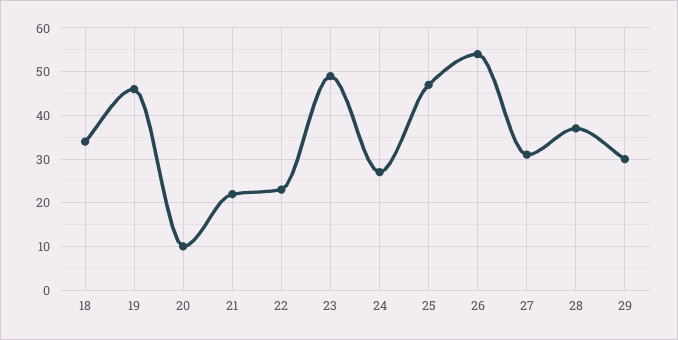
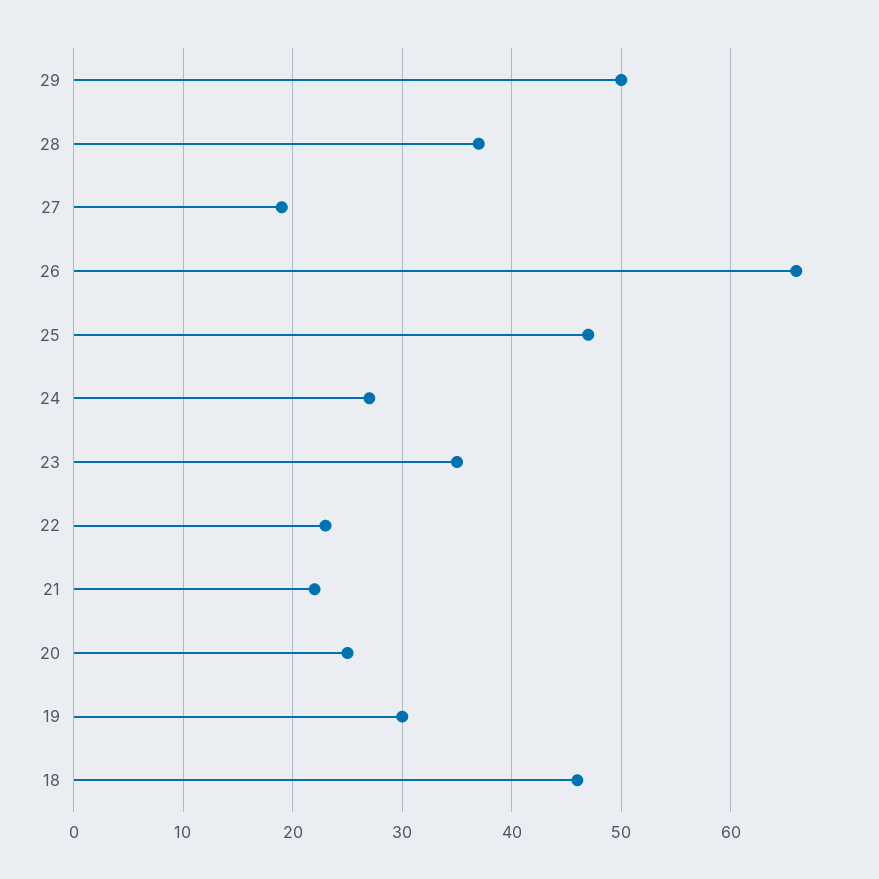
18: 35 -> 46
19: 45 -> 30
20: 10 -> 25
23: 50 -> 35
26: 55 -> 66
27: 30 -> 19
29: 30 -> 50

